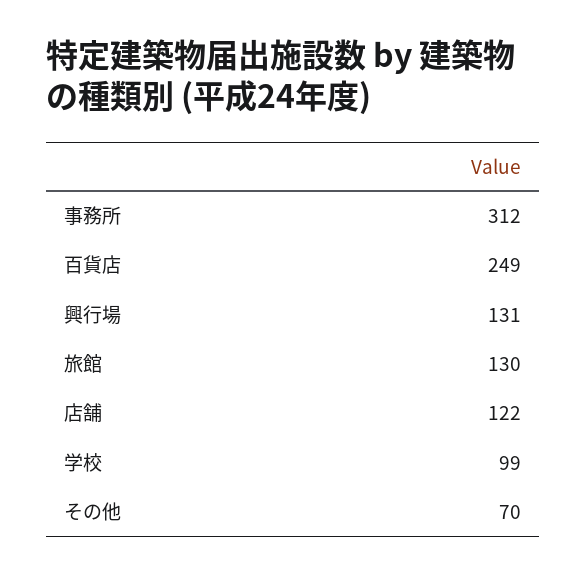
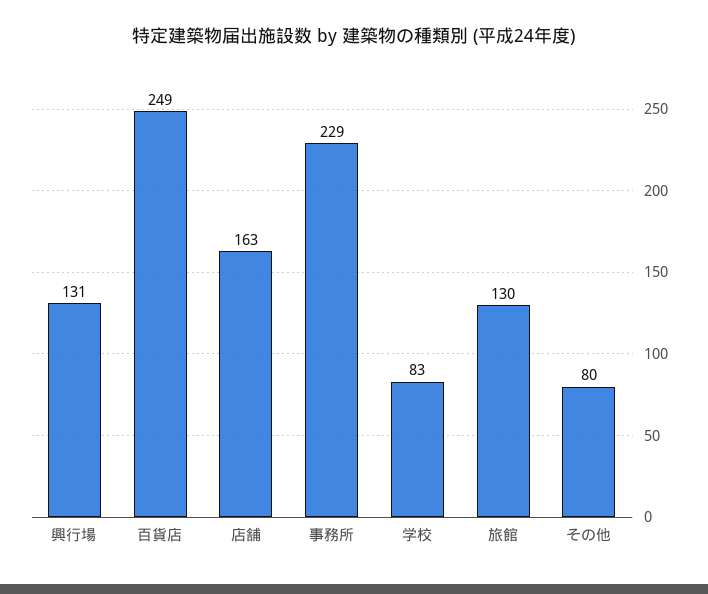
事務所: 312 -> 229
店舗: 122 -> 163
学校: 99 -> 83
その他: 70 -> 80

